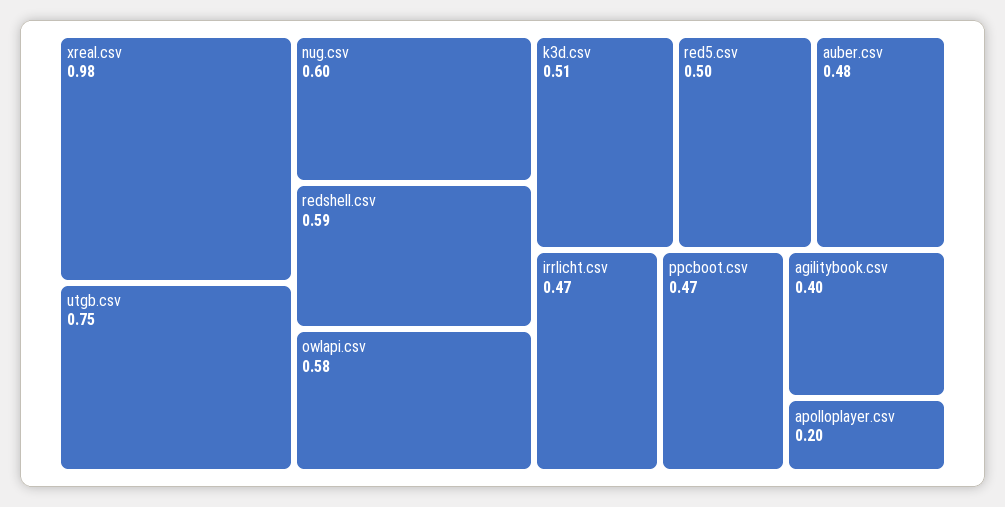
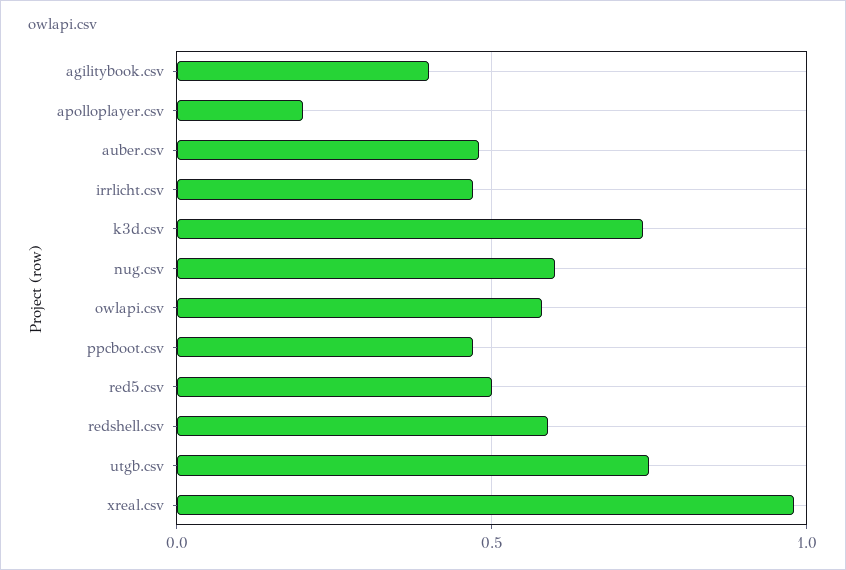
k3d.csv: 0.51 -> 0.75

